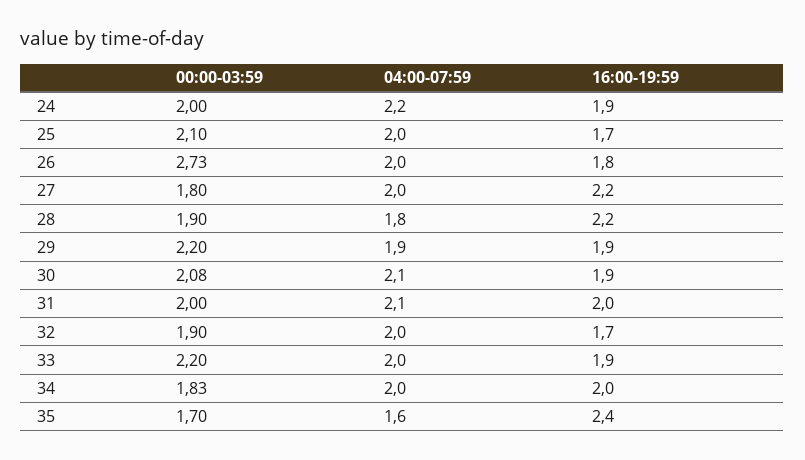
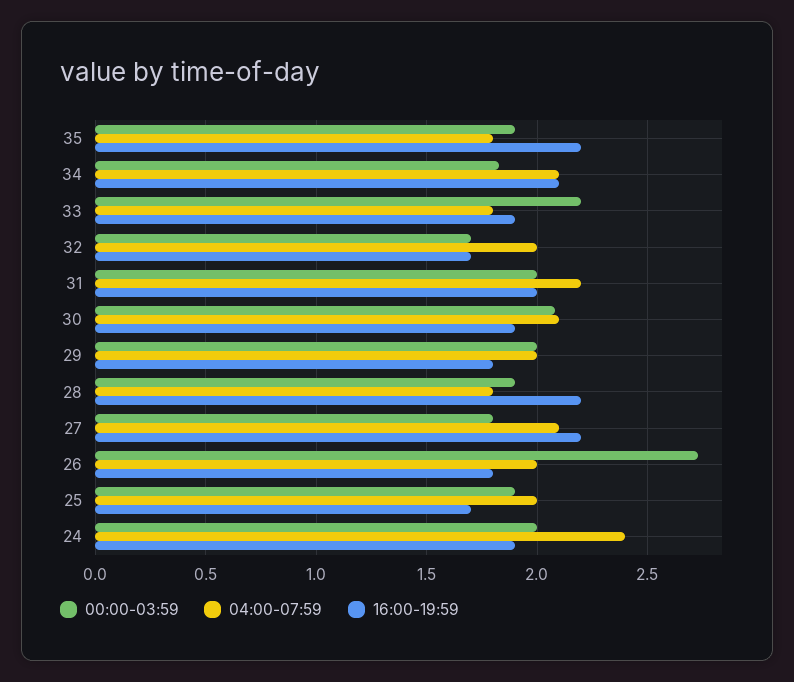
04:00-07:59, 24: 2.2 -> 2.4
00:00-03:59, 25: 2.1 -> 1.9
04:00-07:59, 27: 2 -> 2.1
00:00-03:59, 29: 2.2 -> 2
04:00-07:59, 29: 1.9 -> 2
16:00-19:59, 29: 1.9 -> 1.8
04:00-07:59, 31: 2.1 -> 2.2
00:00-03:59, 32: 1.9 -> 1.7
04:00-07:59, 33: 2 -> 1.8
04:00-07:59, 34: 2 -> 2.1
16:00-19:59, 34: 2 -> 2.1
00:00-03:59, 35: 1.7 -> 1.9
04:00-07:59, 35: 1.6 -> 1.8
16:00-19:59, 35: 2.4 -> 2.2

